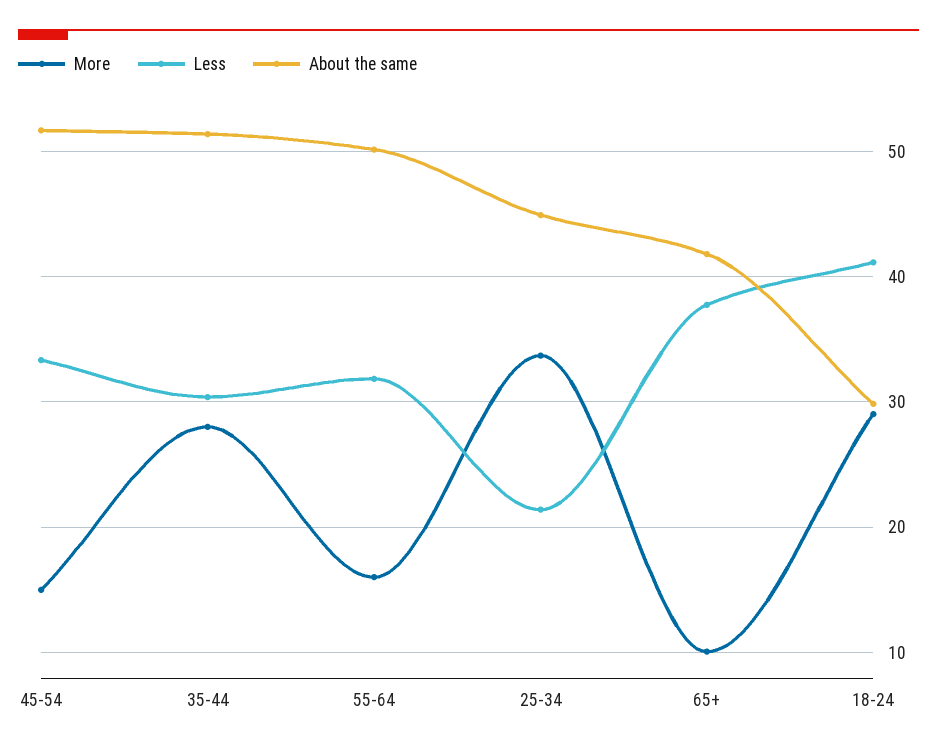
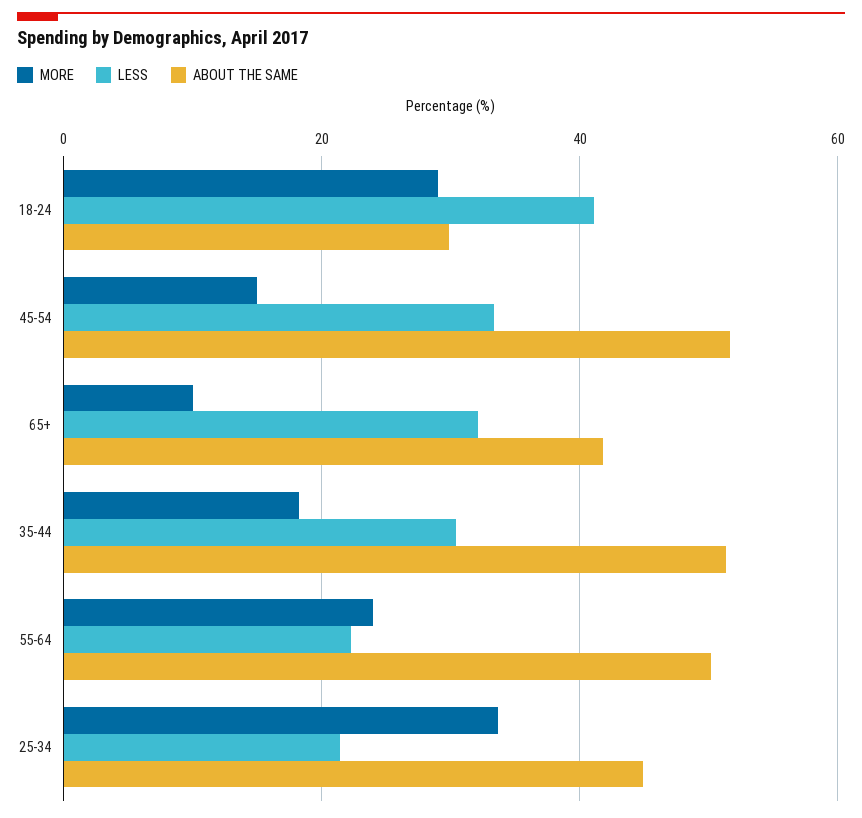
More, 35-44: 28 -> 18
More, 55-64: 16 -> 24
Less, 55-64: 32 -> 22
Less, 65+: 38 -> 32

